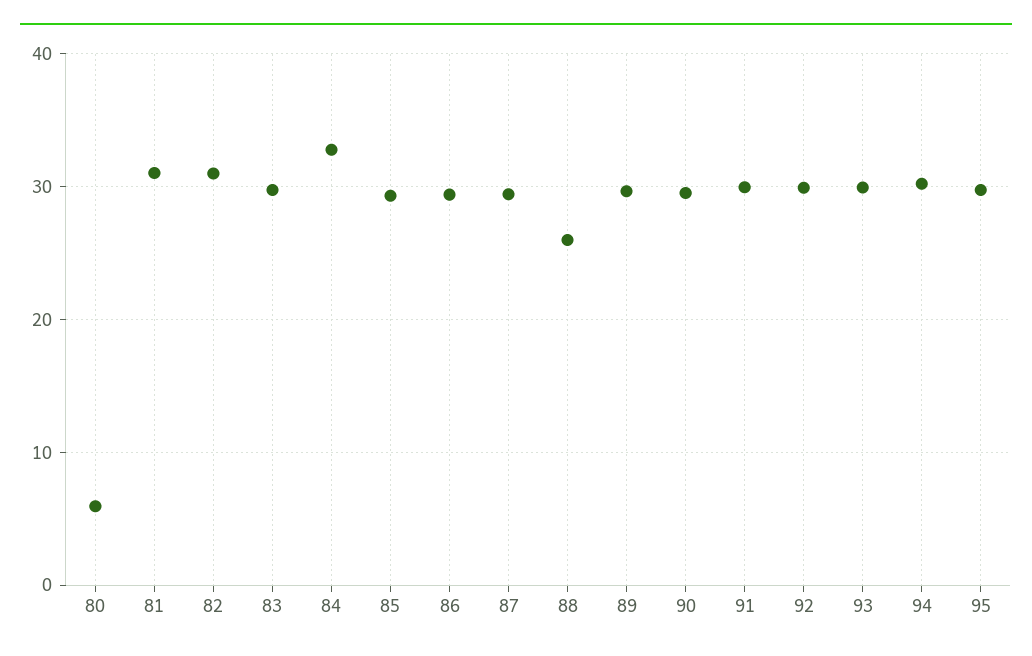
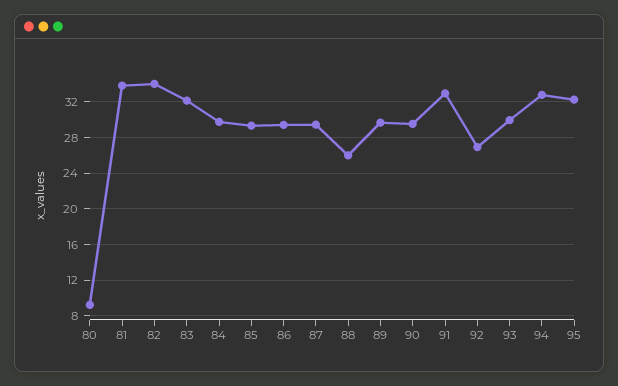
80: 6 -> 9
81: 31 -> 34
82: 31 -> 34
83: 30 -> 32
84: 33 -> 30
91: 30 -> 33
92: 30 -> 27
94: 30 -> 33
95: 30 -> 32

